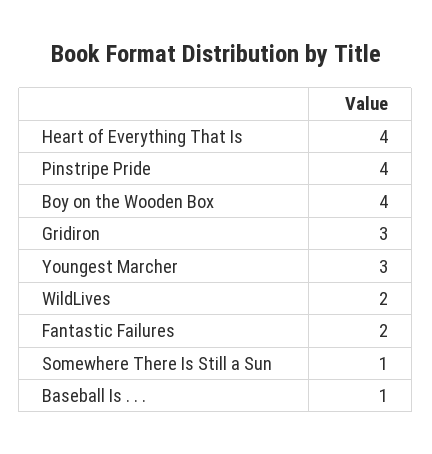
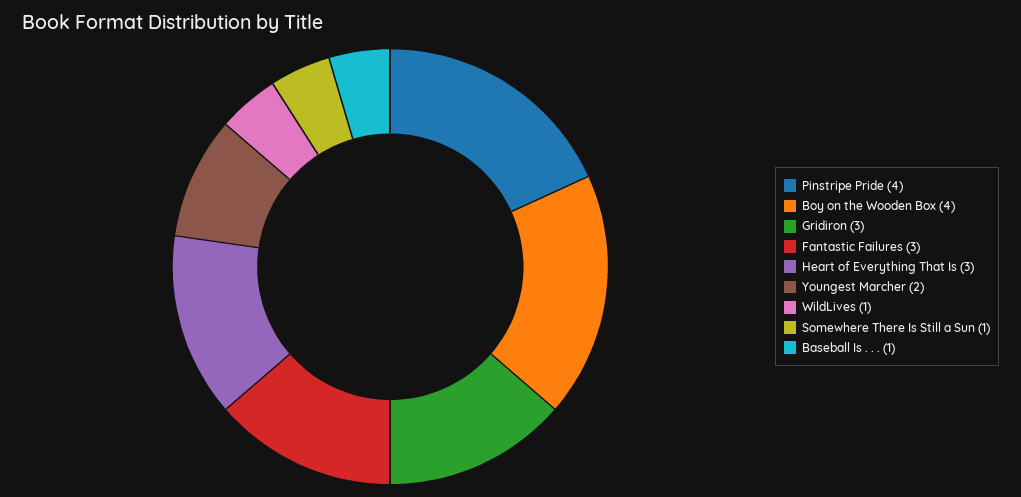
Heart of Everything That Is: 4 -> 3
Youngest Marcher: 3 -> 2
WildLives: 2 -> 1
Fantastic Failures: 2 -> 3

